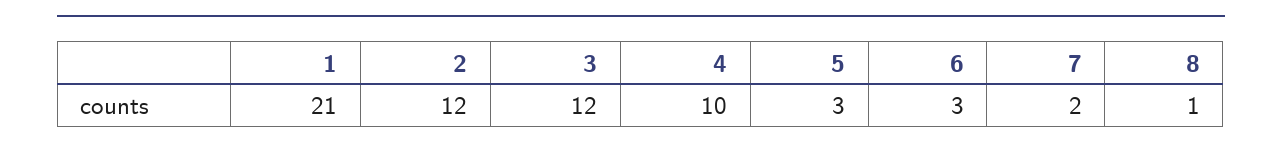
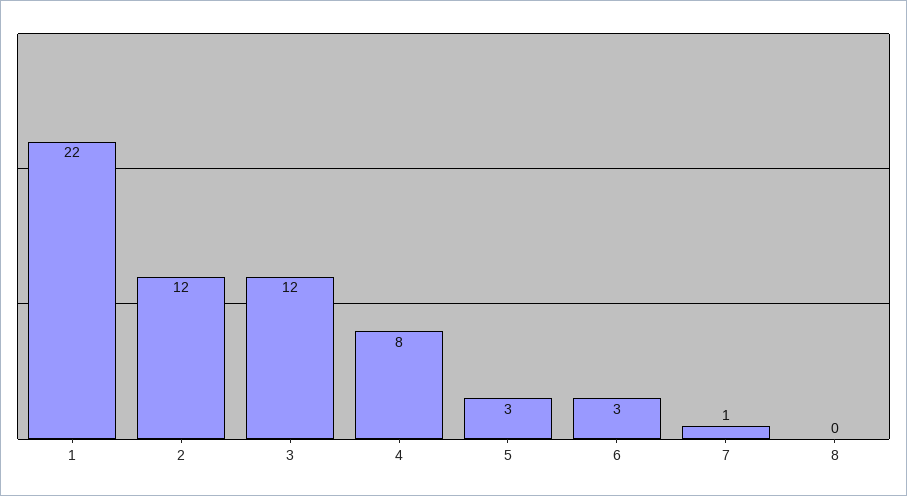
1: 21 -> 22
4: 10 -> 8
7: 2 -> 1
8: 1 -> 0

